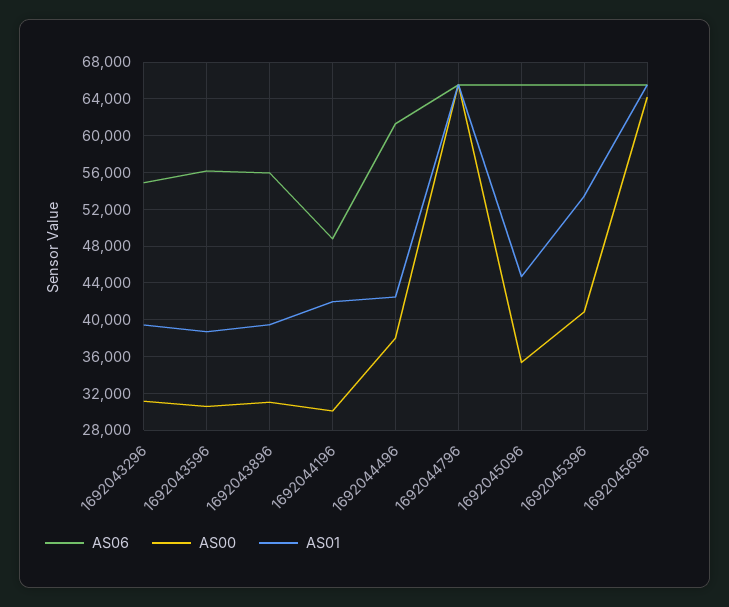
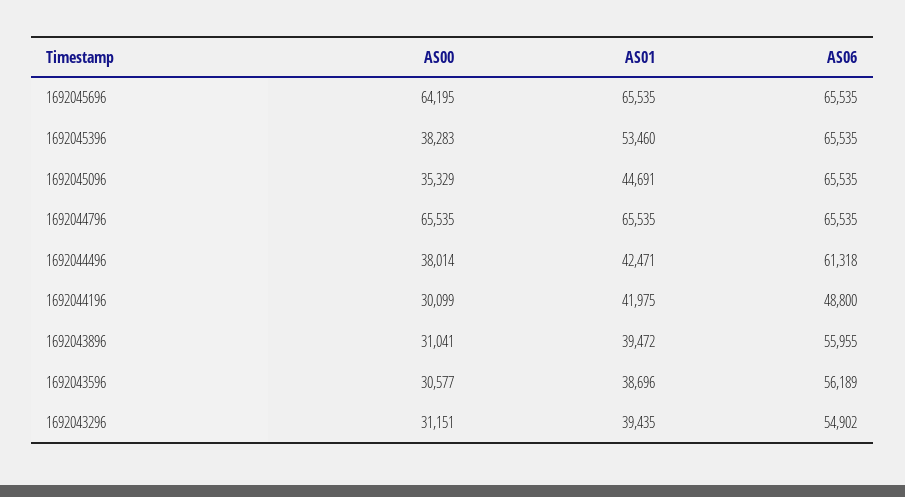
AS00, 1692045396: 41000 -> 38283

